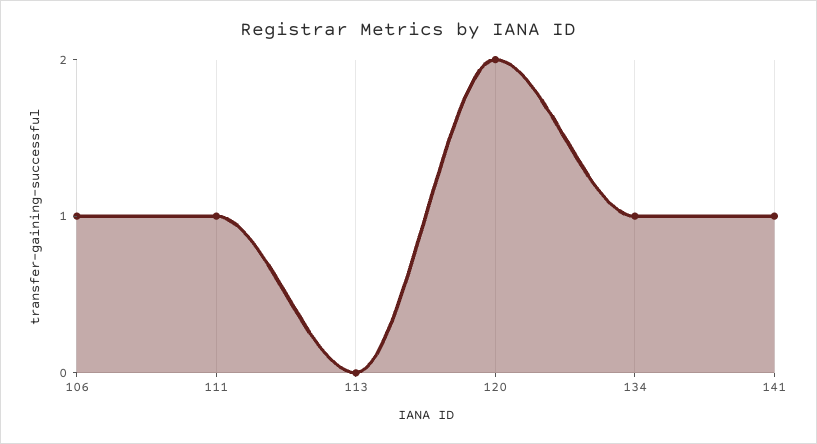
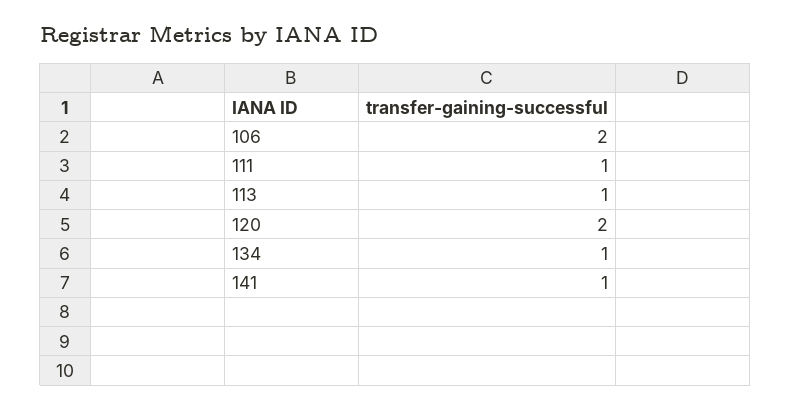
106: 1 -> 2
113: 0 -> 1

